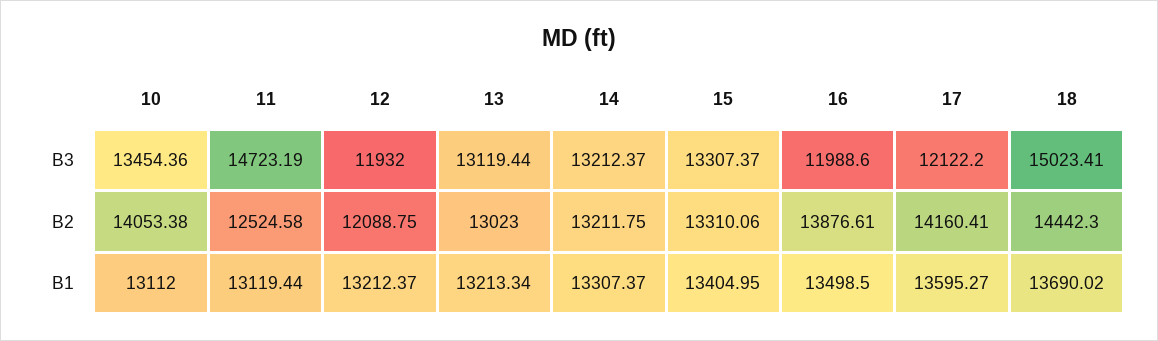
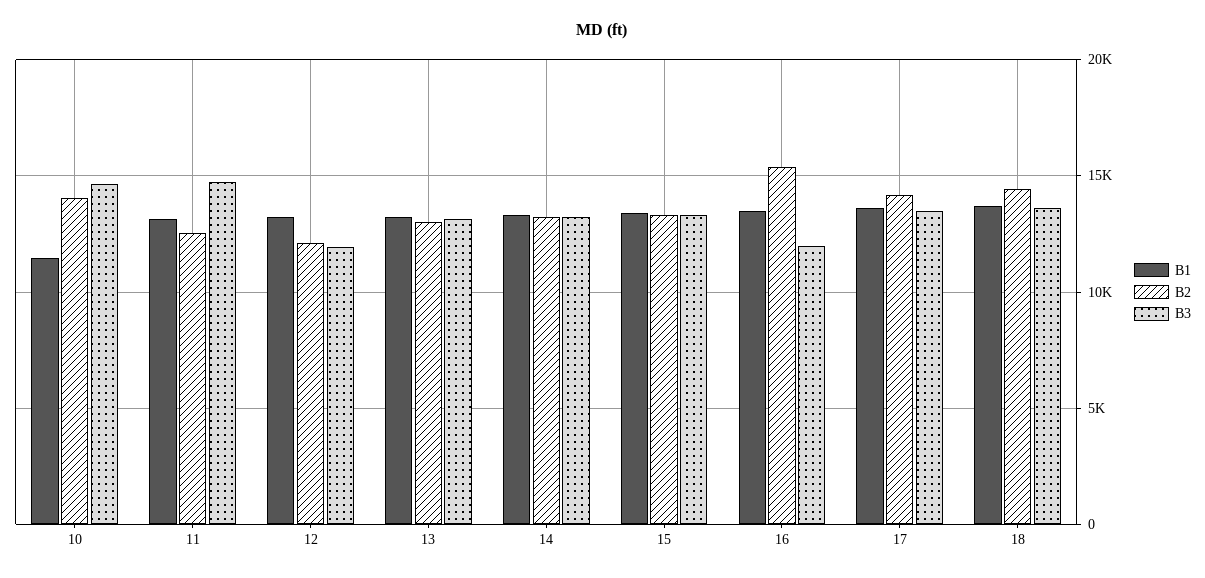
B3, 10: 13454.36 -> 14500
B3, 17: 12122.2 -> 13500
B3, 18: 15023.41 -> 13500
B2, 16: 13876.61 -> 15500
B1, 10: 13112 -> 11500

